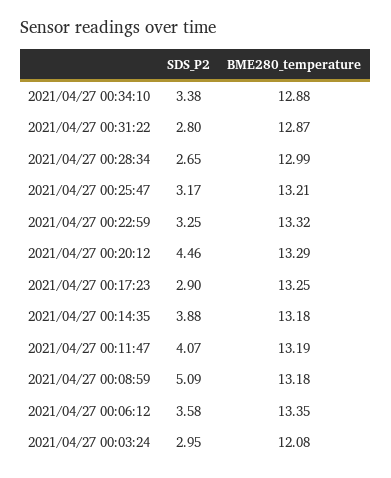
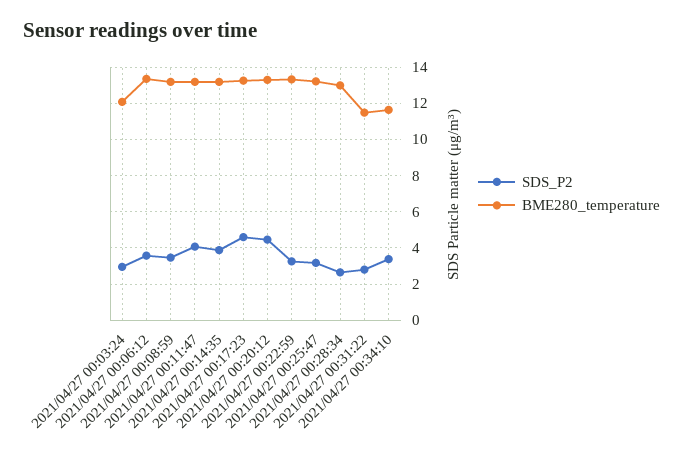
BME280_temperature, 2021/04/27 00:34:10: 12.88 -> 11.5
BME280_temperature, 2021/04/27 00:31:22: 12.87 -> 11.5
SDS_P2, 2021/04/27 00:17:23: 2.9 -> 4.5
SDS_P2, 2021/04/27 00:08:59: 5.09 -> 3.5

